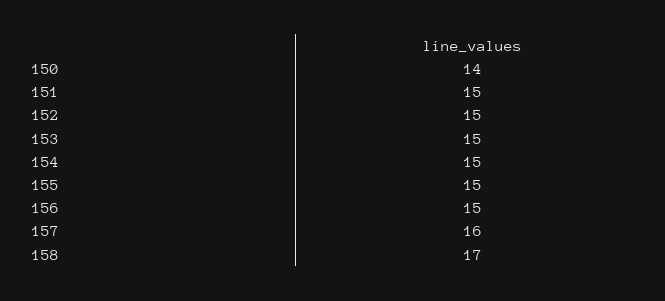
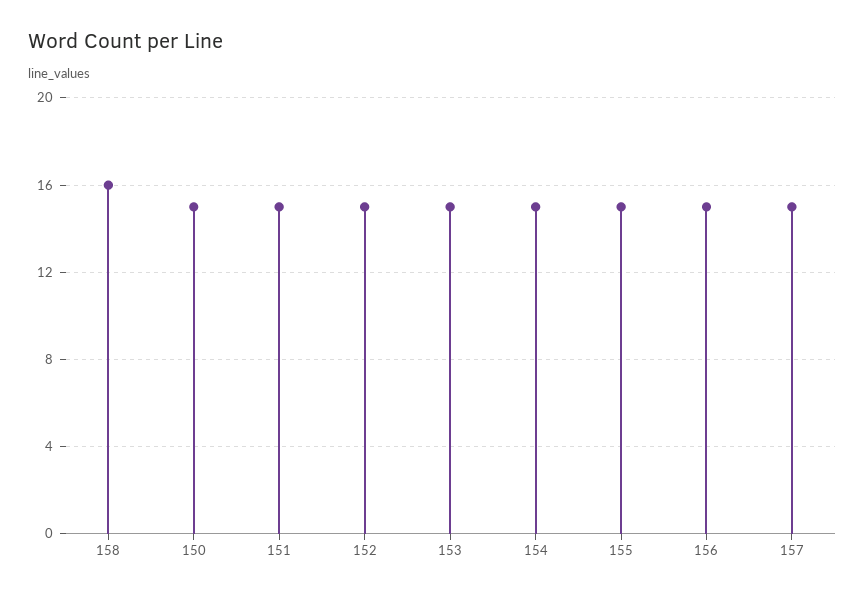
150: 14 -> 15
157: 16 -> 15
158: 17 -> 16

